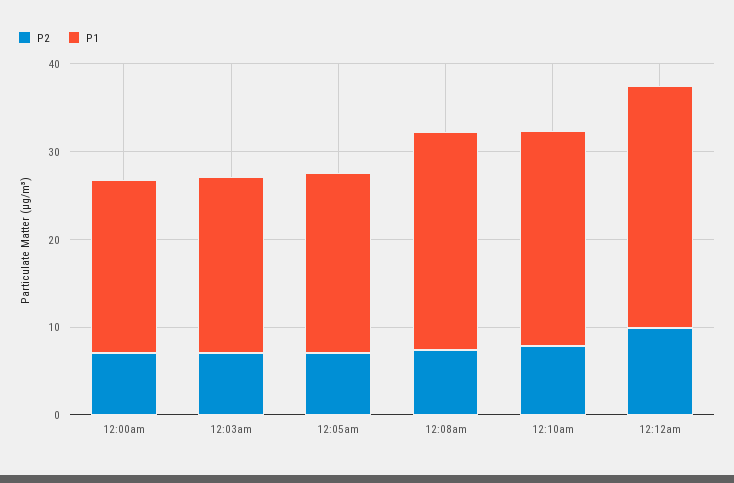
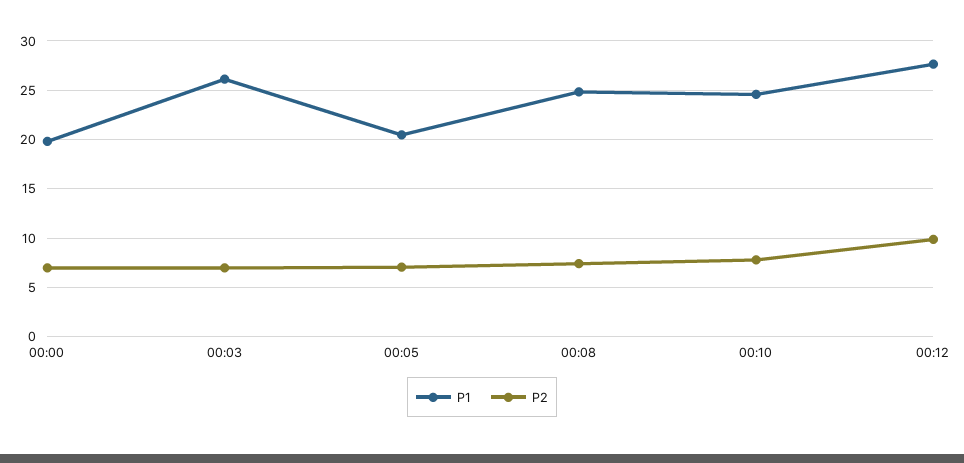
P1, 12:03am: 20 -> 26

